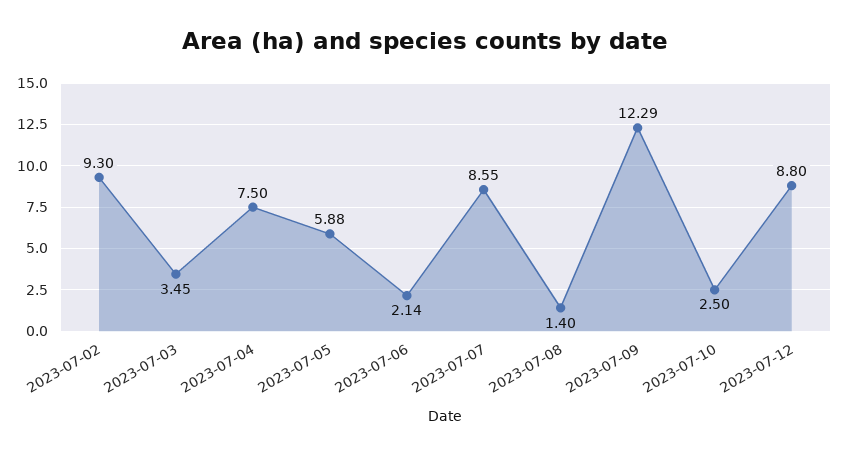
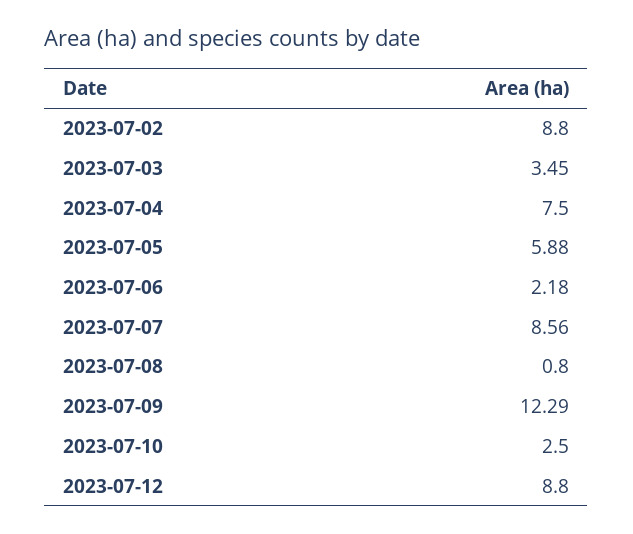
2023-07-02: 9.3 -> 8.8
2023-07-06: 2.14 -> 2.18
2023-07-07: 8.55 -> 8.56
2023-07-08: 1.4 -> 0.8

